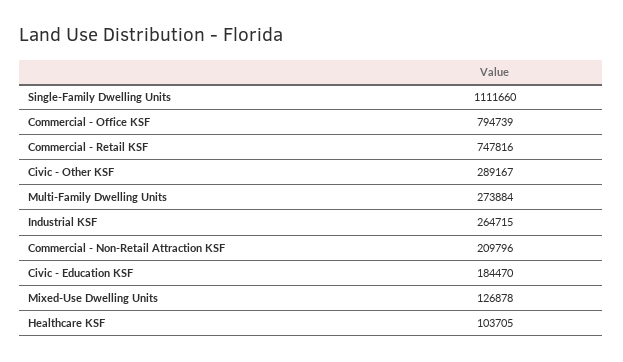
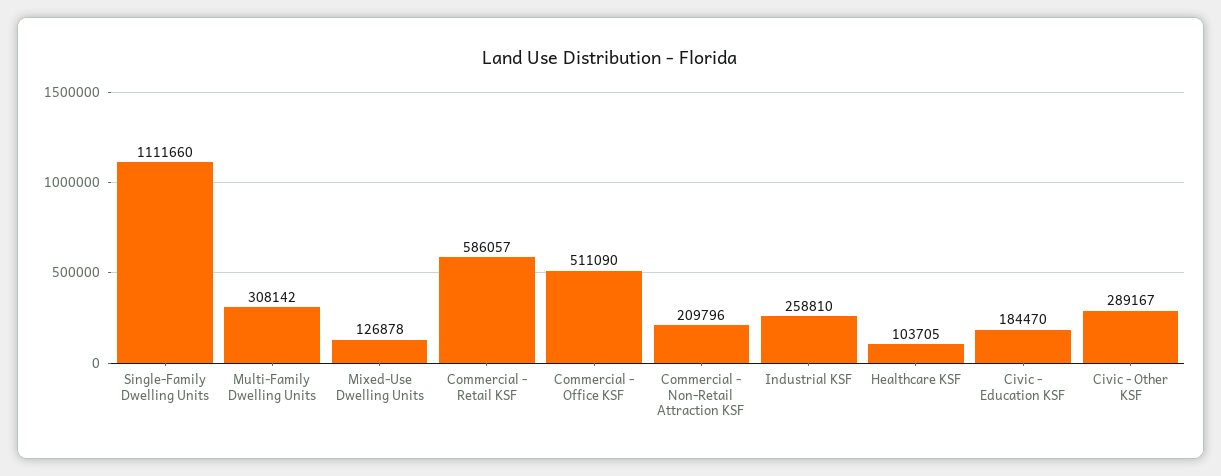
Commercial - Office KSF: 794739 -> 511090
Commercial - Retail KSF: 747816 -> 586057
Multi-Family Dwelling Units: 273884 -> 308142
Industrial KSF: 264715 -> 258810

